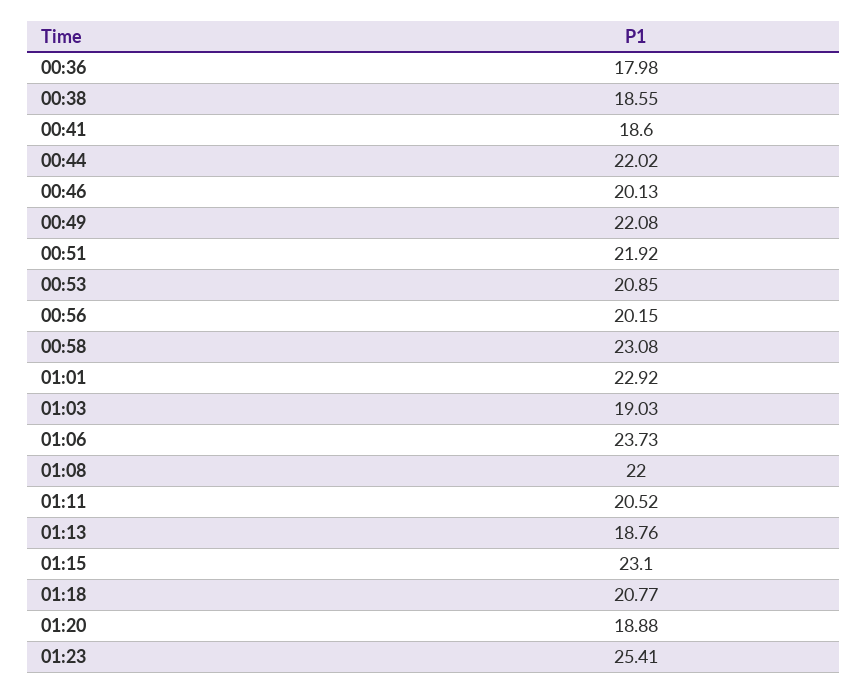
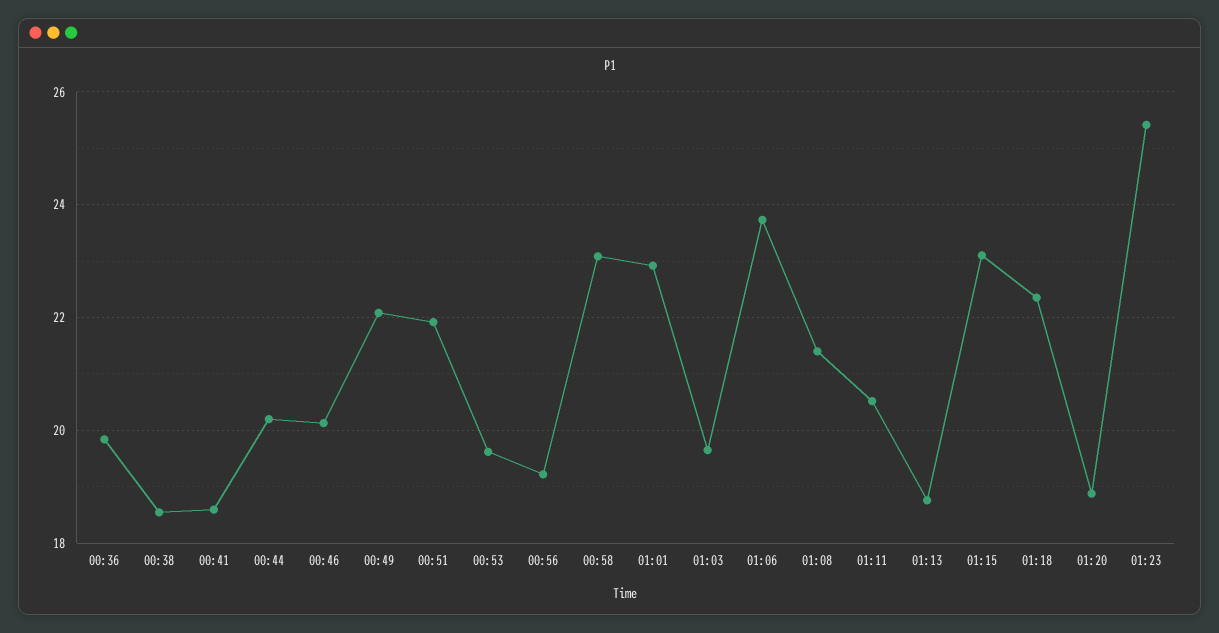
00:36: 17.98 -> 19.8
00:44: 22.02 -> 20.2
00:53: 20.85 -> 19.6
00:56: 20.15 -> 19.2
01:03: 19.03 -> 19.6
01:08: 22 -> 21.4
01:18: 20.77 -> 22.4

